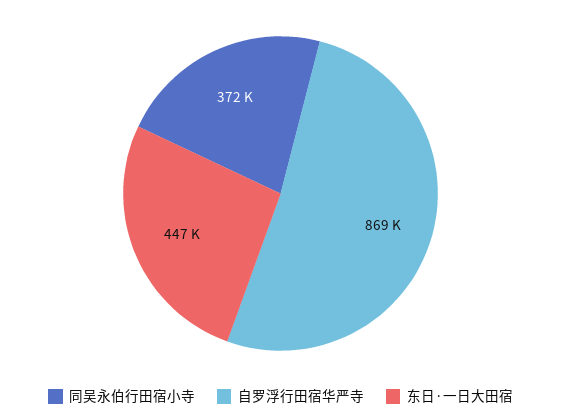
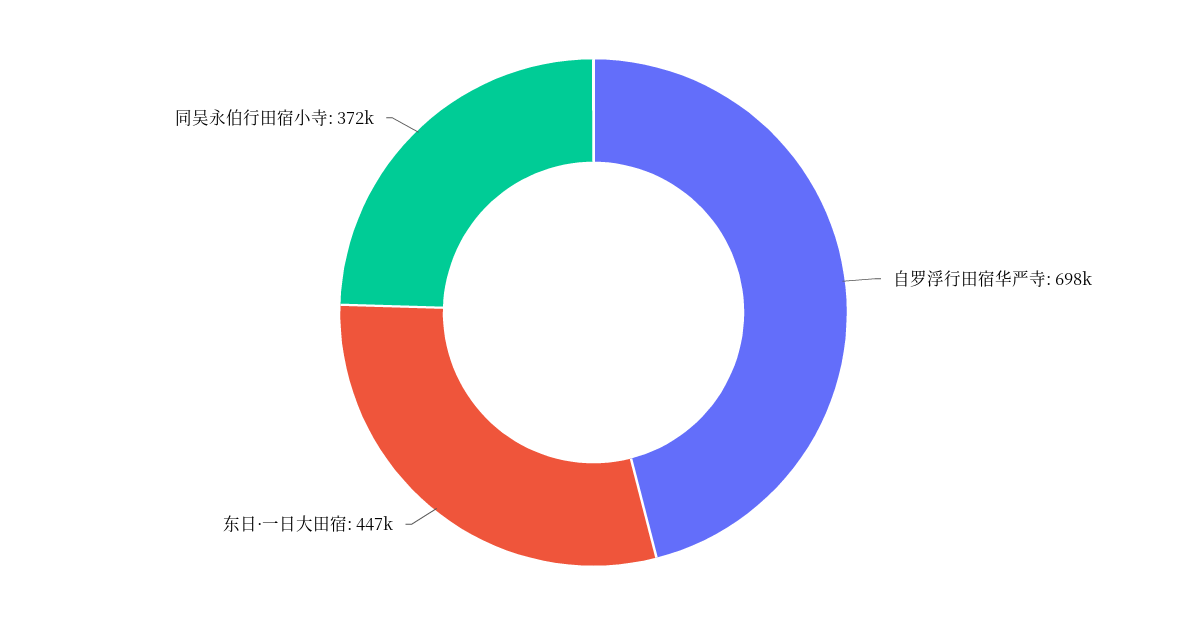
自罗浮行田宿华严寺: 869000 -> 698000

